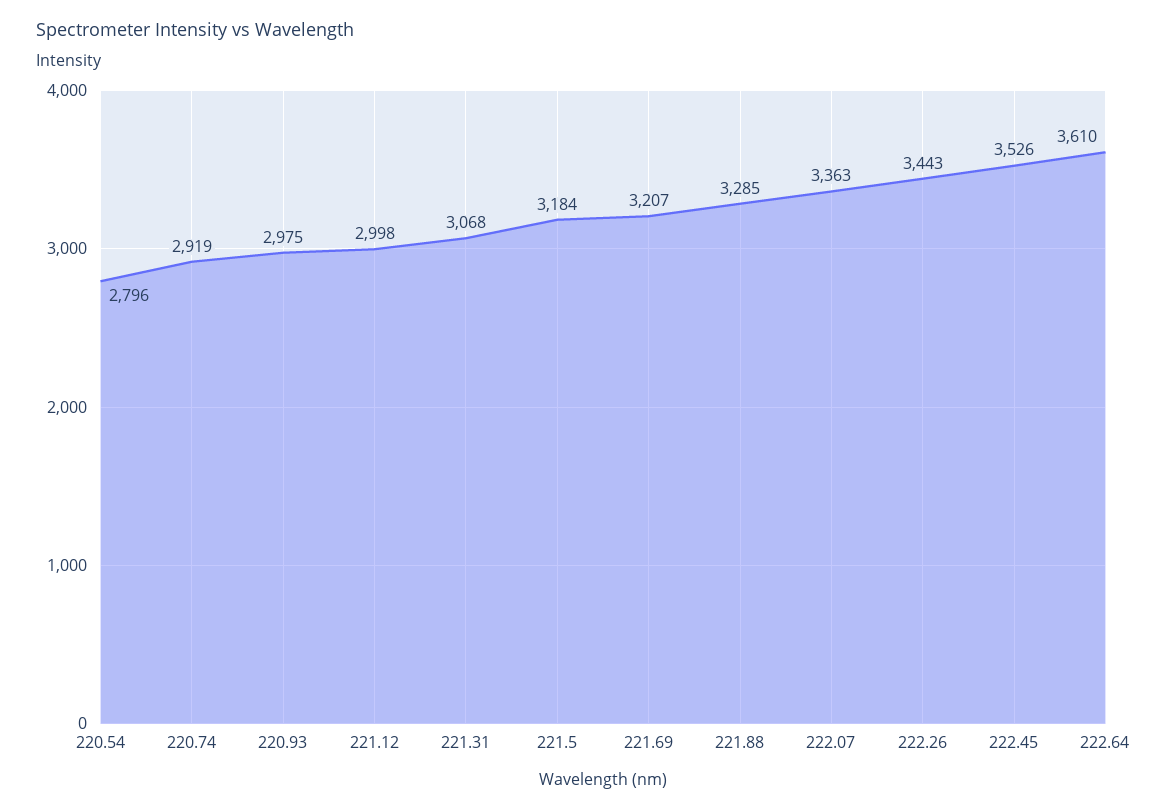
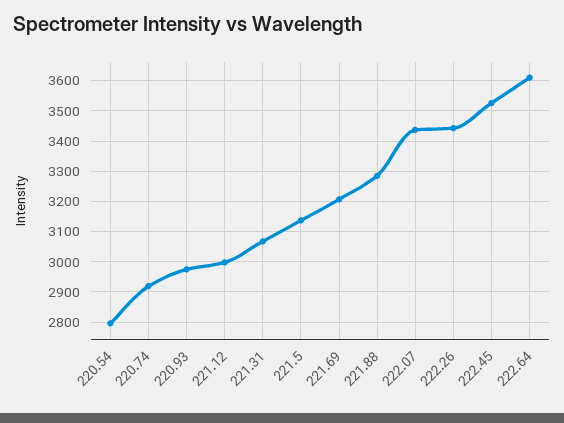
221.5: 3184 -> 3140
222.07: 3363 -> 3440

